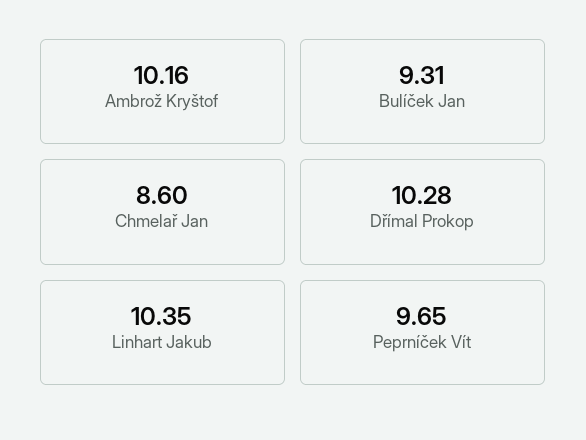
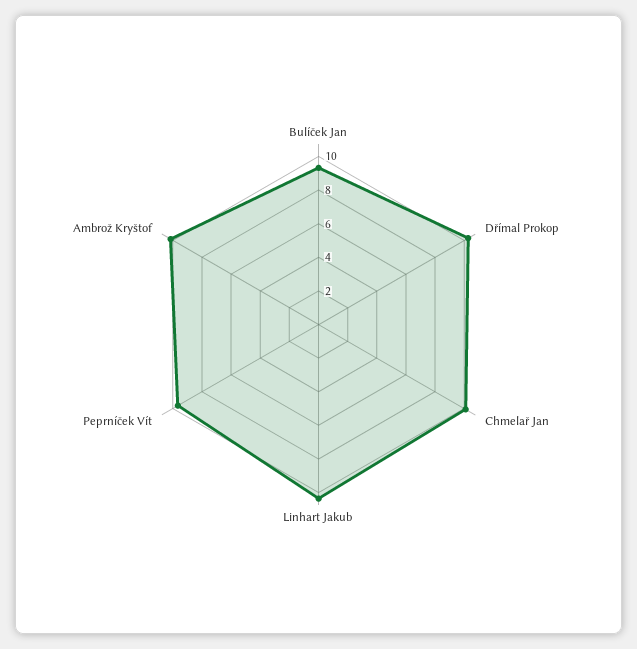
Chmelař Jan: 8.6 -> 10

